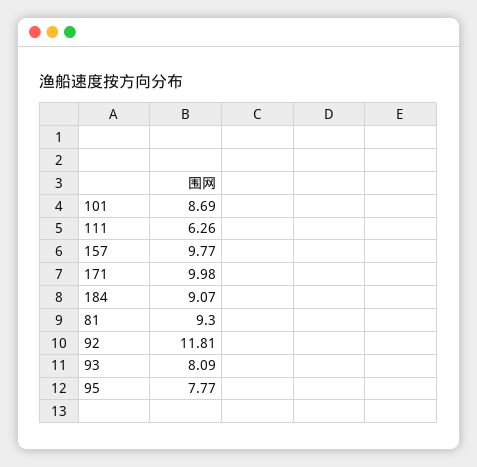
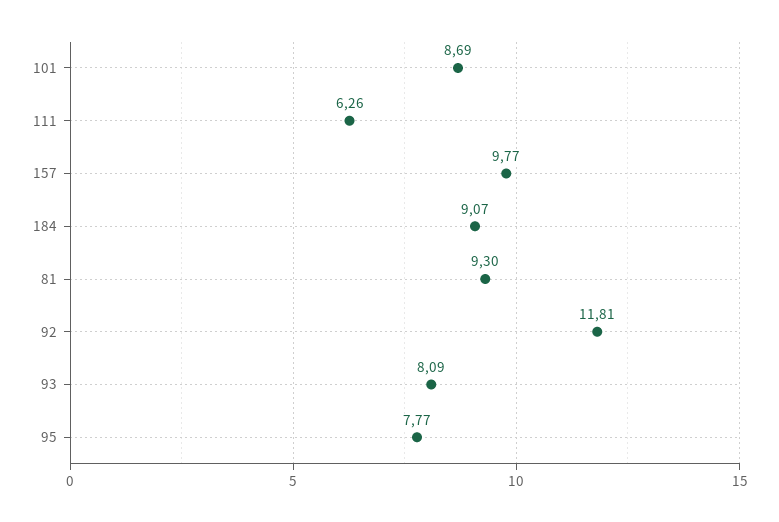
171: 9.98 -> none

